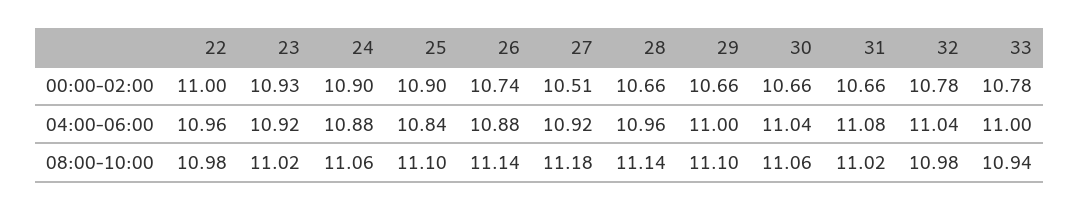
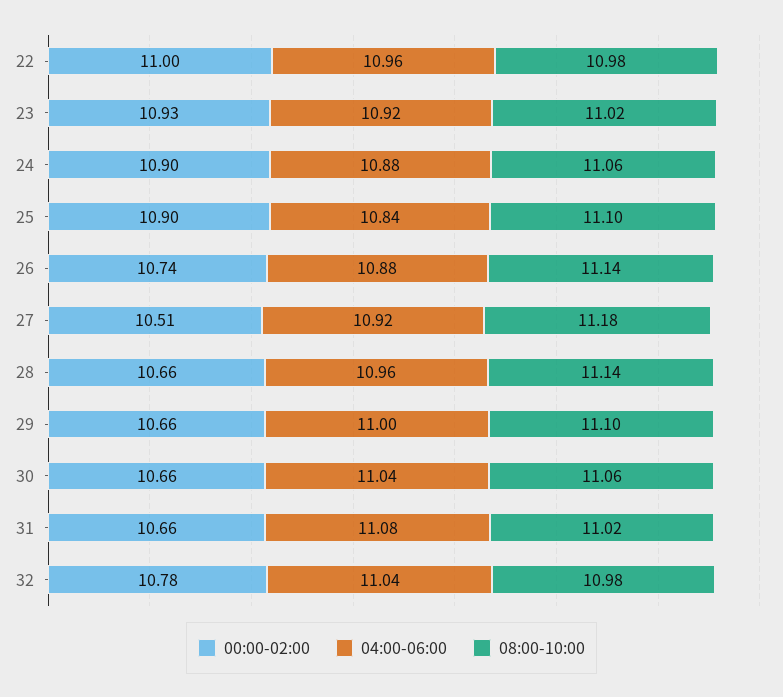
00:00-02:00, 33: 10.78 -> none
04:00-06:00, 33: 11 -> none
08:00-10:00, 33: 10.94 -> none

